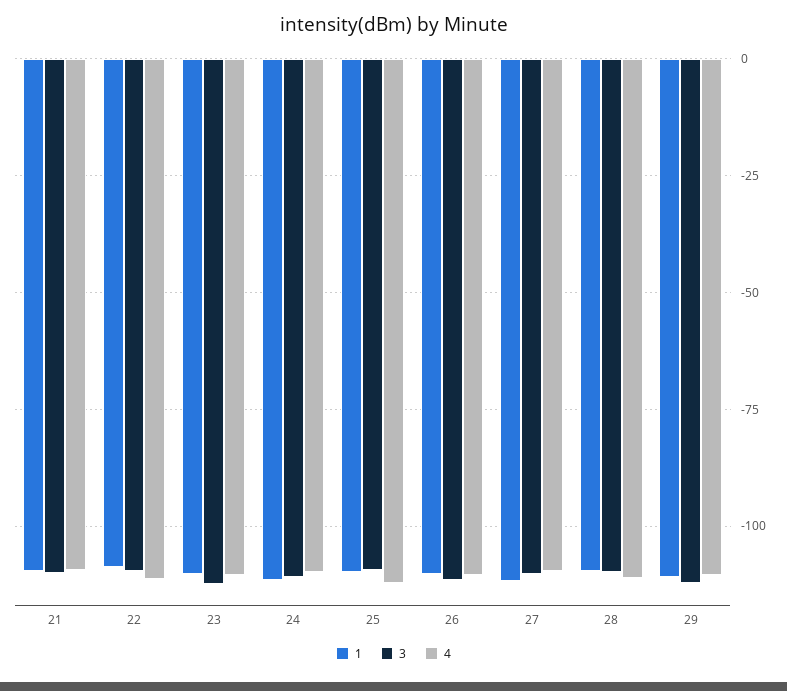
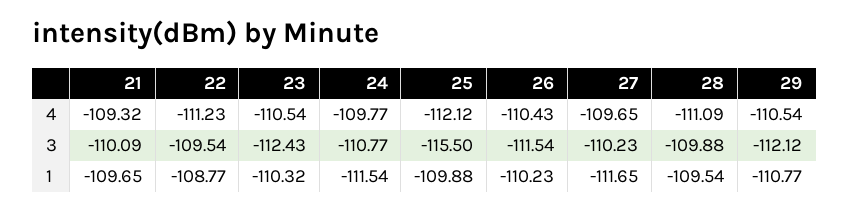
3, 25: -110 -> -115.5

